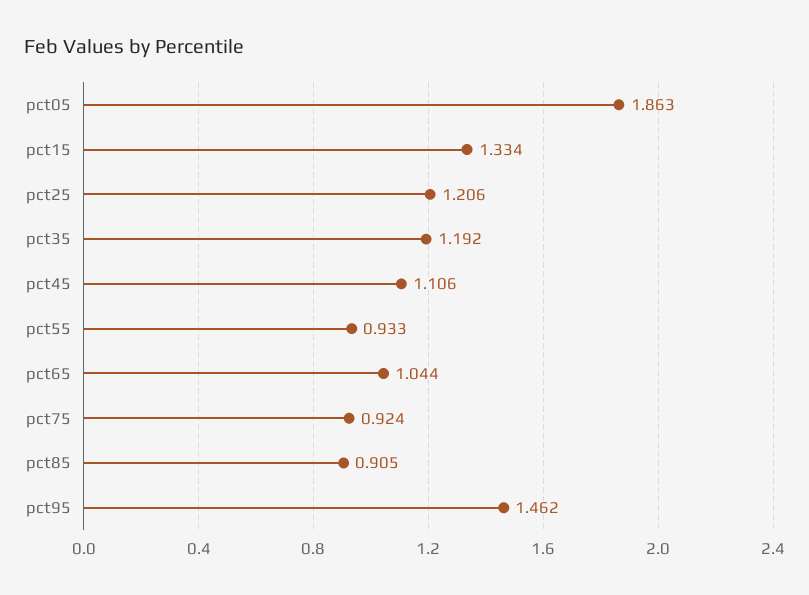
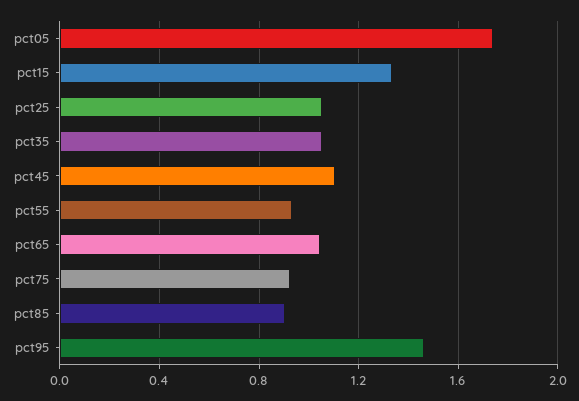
pct05: 1.863 -> 1.75
pct25: 1.206 -> 1.05
pct35: 1.192 -> 1.05

